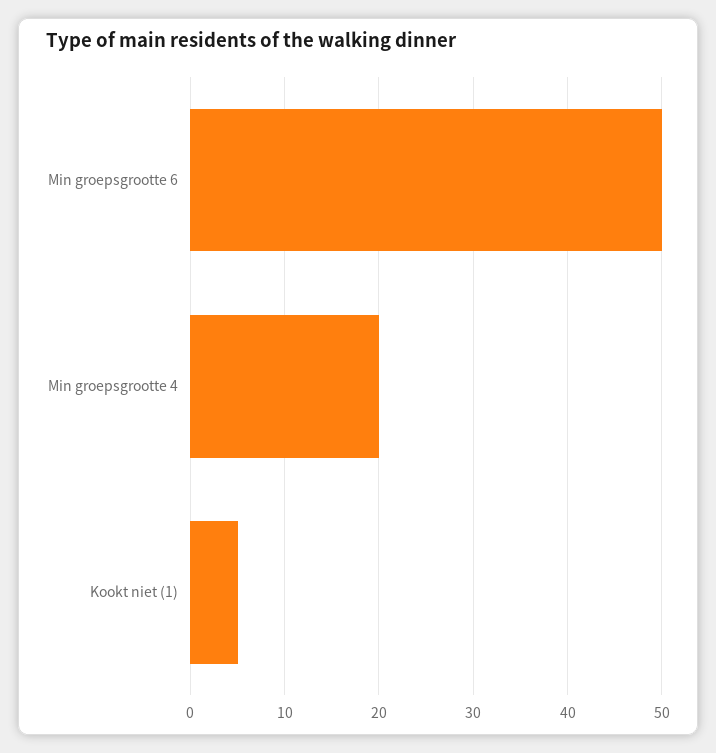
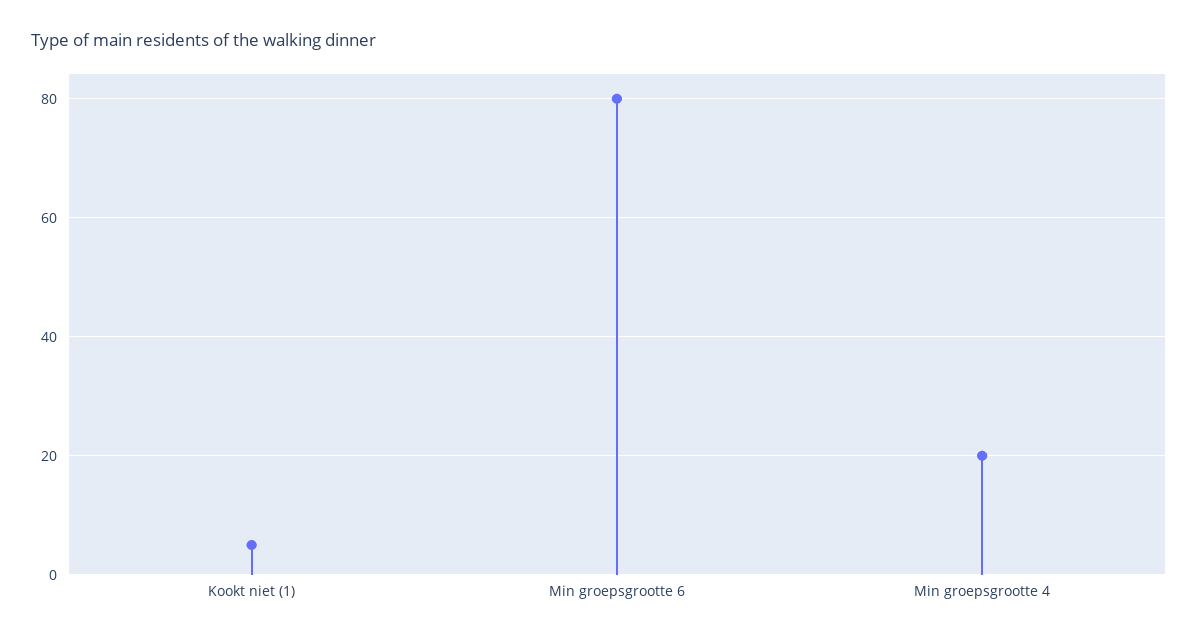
Min groepsgrootte 6: 50 -> 80

